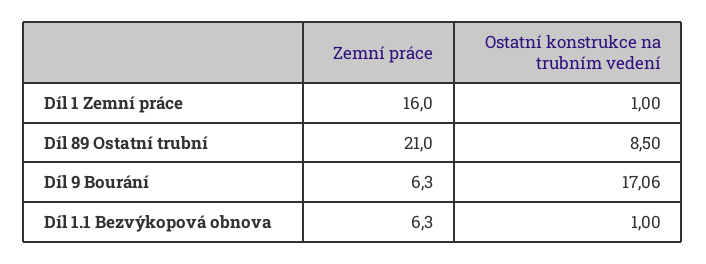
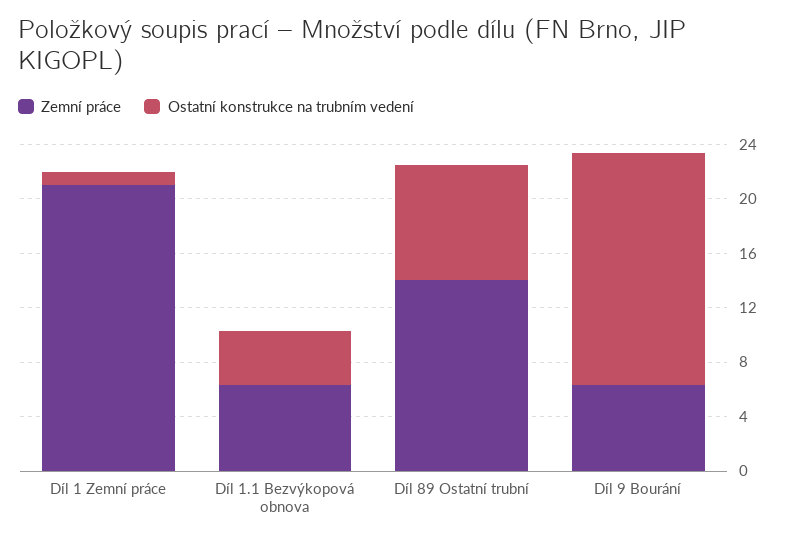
Zemní práce, Díl 1 Zemní práce: 16 -> 21
Zemní práce, Díl 89 Ostatní trubní: 21 -> 14
Ostatní konstrukce na trubním vedení, Díl 1.1 Bezvýkopová obnova: 1 -> 4

